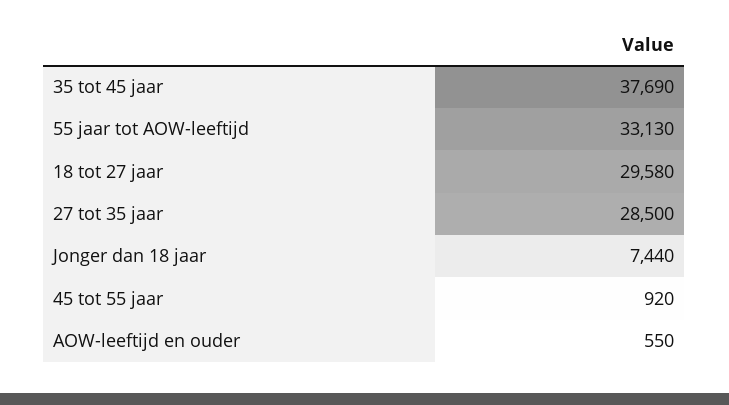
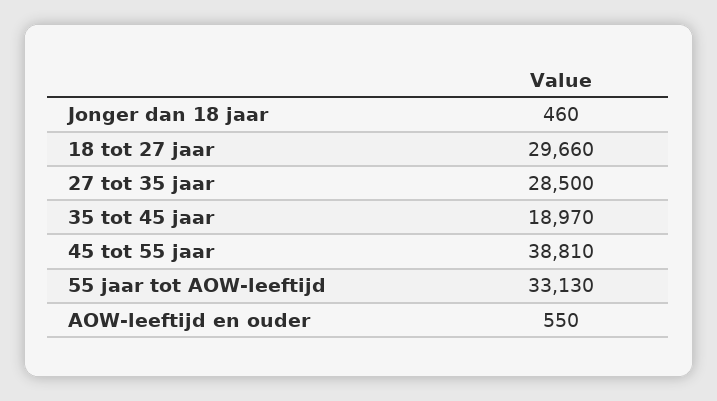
35 tot 45 jaar: 37690 -> 18970
18 tot 27 jaar: 29580 -> 29660
Jonger dan 18 jaar: 7440 -> 460
45 tot 55 jaar: 920 -> 38810

